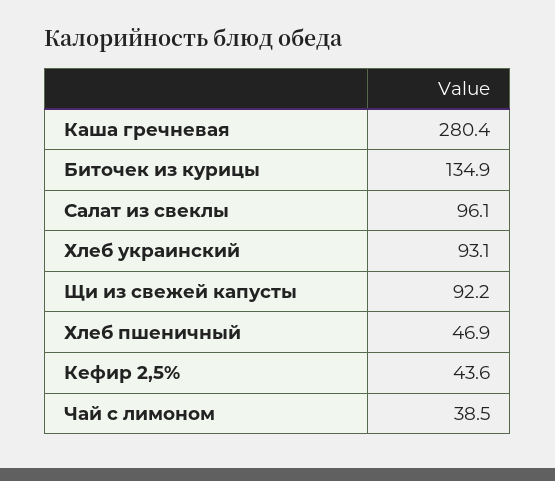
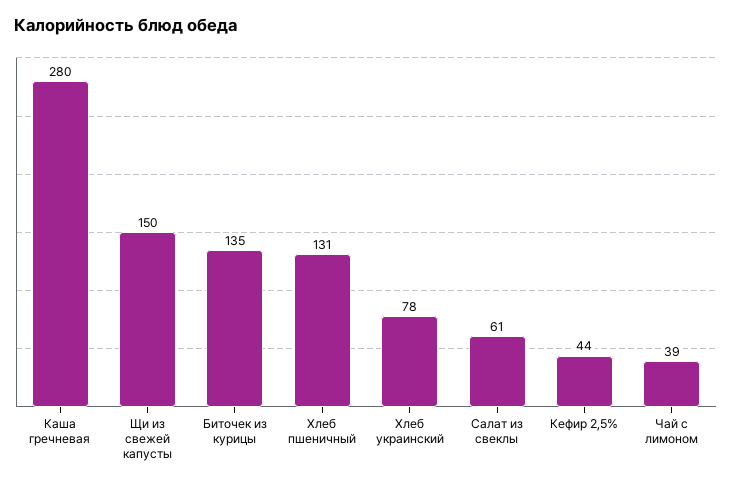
Салат из свеклы: 96.1 -> 61
Хлеб украинский: 93.1 -> 78
Щи из свежей капусты: 92.2 -> 150
Хлеб пшеничный: 46.9 -> 131

